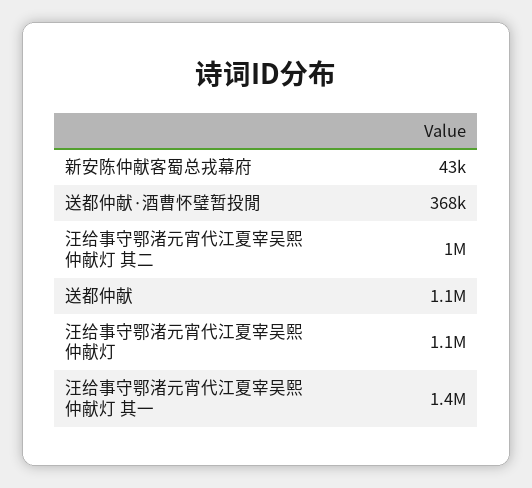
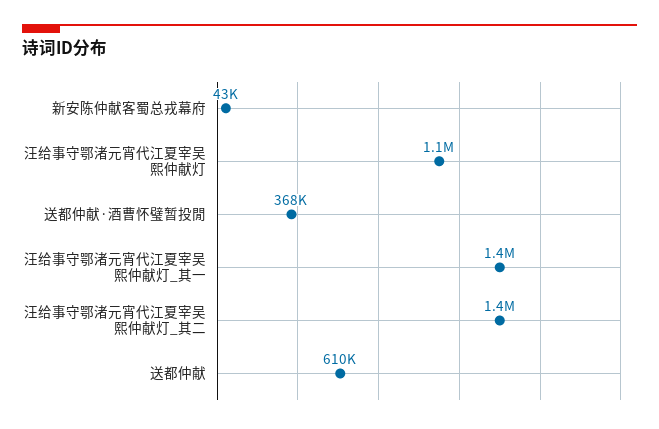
汪给事守鄂渚元宵代江夏宰吴熙仲献灯 其二: 1000000 -> 1400000
送都仲献: 1100000 -> 610000

